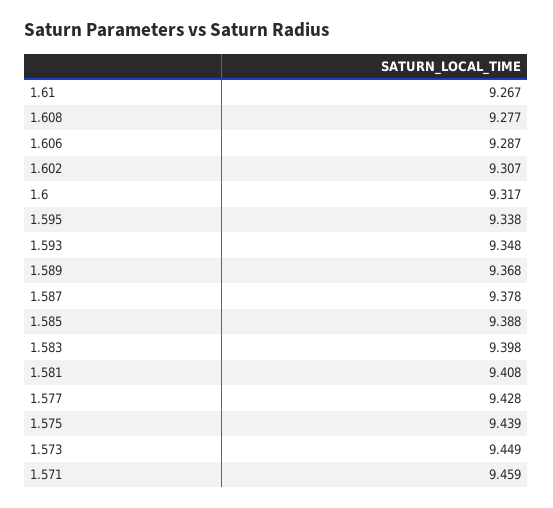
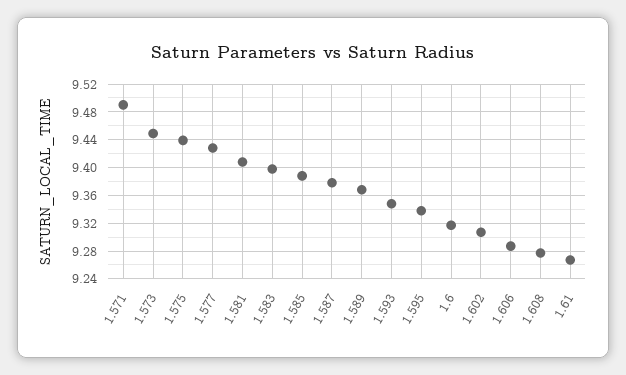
1.571: 9.459 -> 9.49

